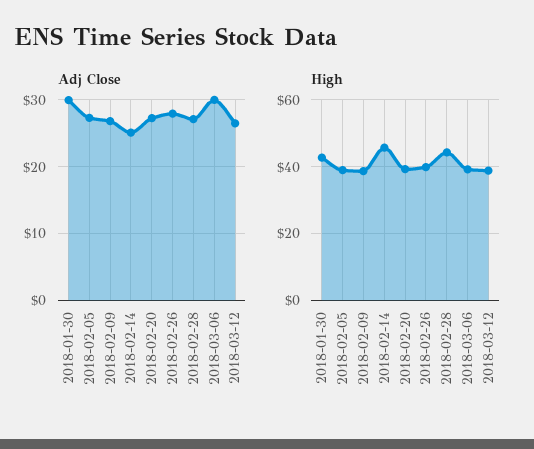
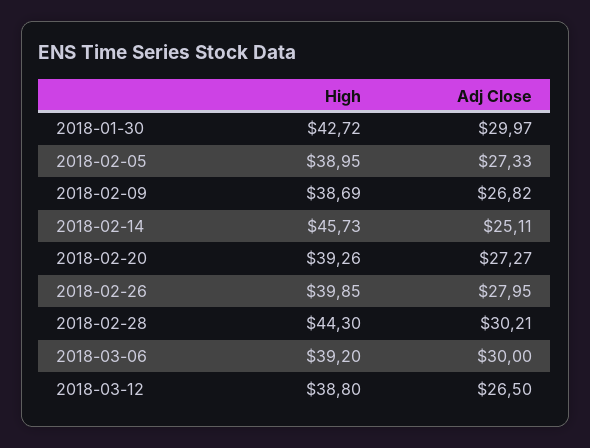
Adj Close, 2018-02-28: 27 -> 30.21

